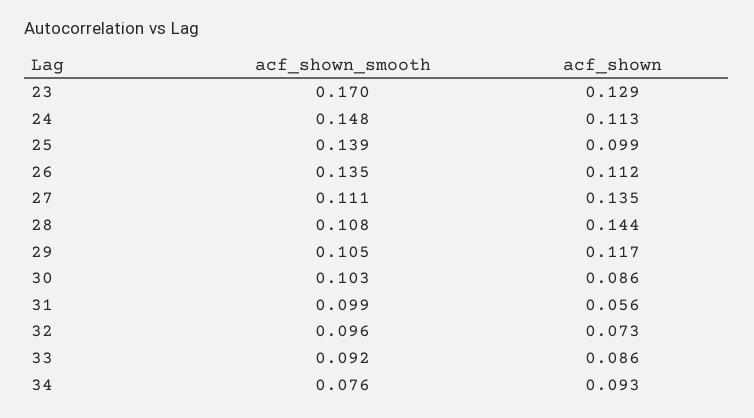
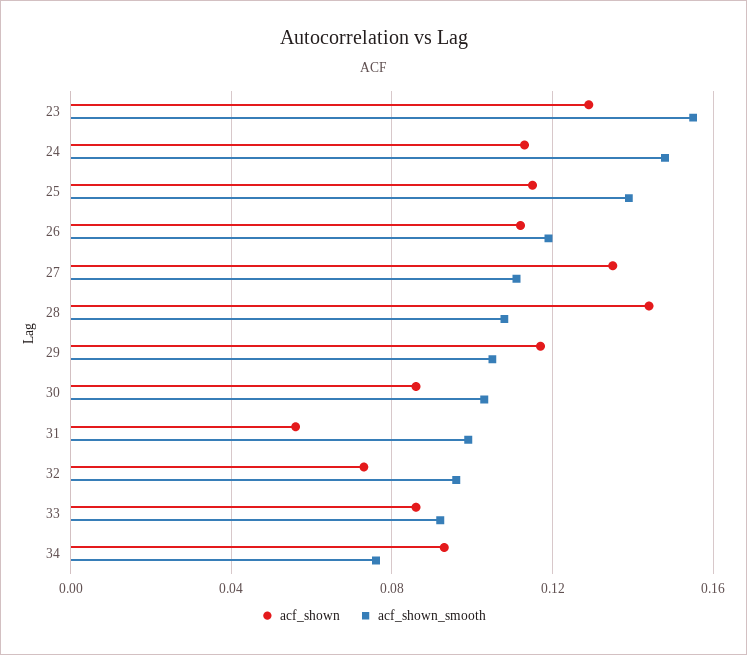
acf_shown_smooth, 23: 0.17 -> 0.155
acf_shown, 25: 0.099 -> 0.115
acf_shown_smooth, 26: 0.135 -> 0.12

